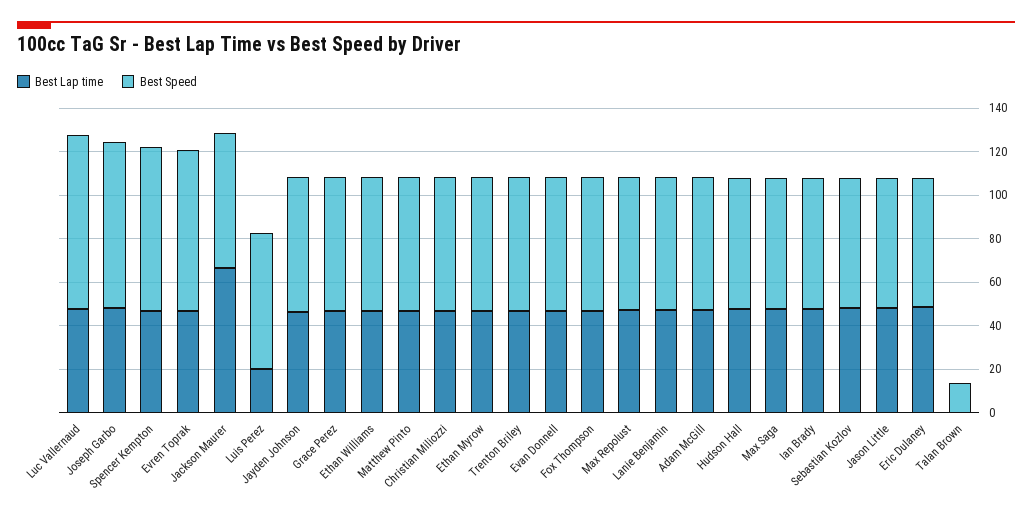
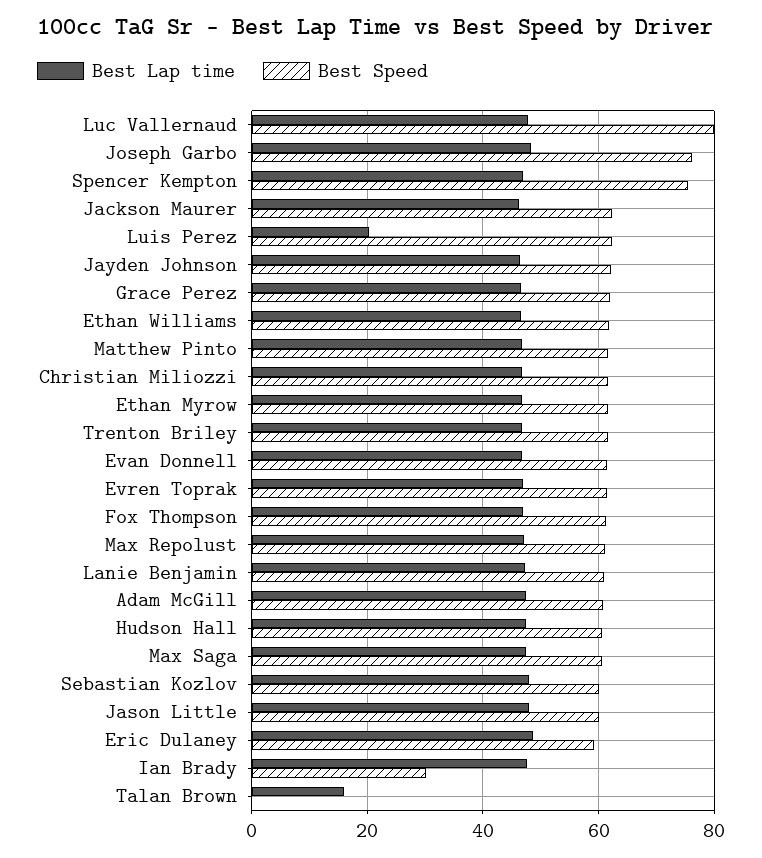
Best Speed, Evren Toprak: 75 -> 62
Best Lap time, Jackson Maurer: 65 -> 46
Best Speed, Ian Brady: 60 -> 30
Best Lap time, Talan Brown: 0 -> 16
Best Speed, Talan Brown: 15 -> 0

